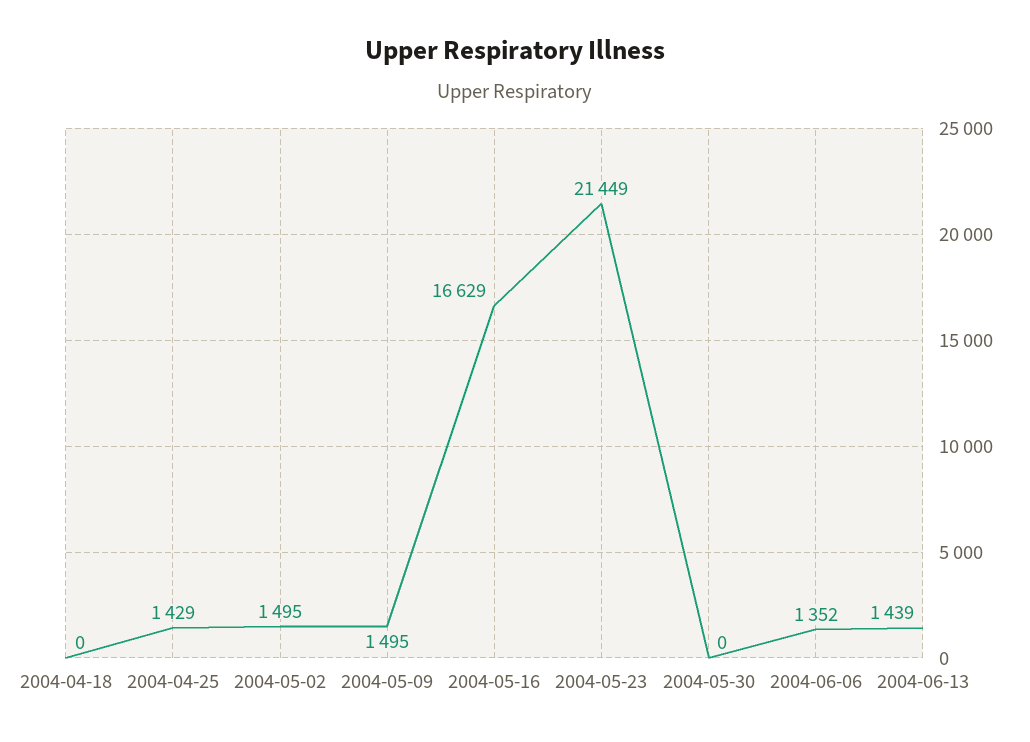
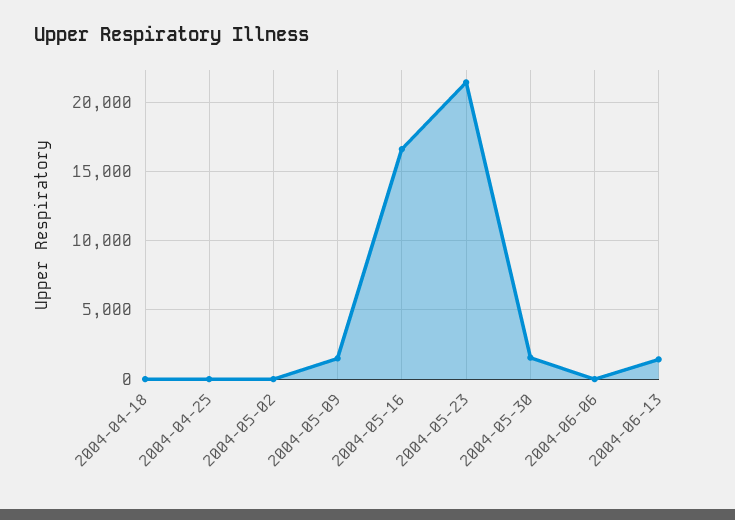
2004-04-25: 1429 -> 0
2004-05-02: 1495 -> 0
2004-05-30: 0 -> 1500
2004-06-06: 1352 -> 0

